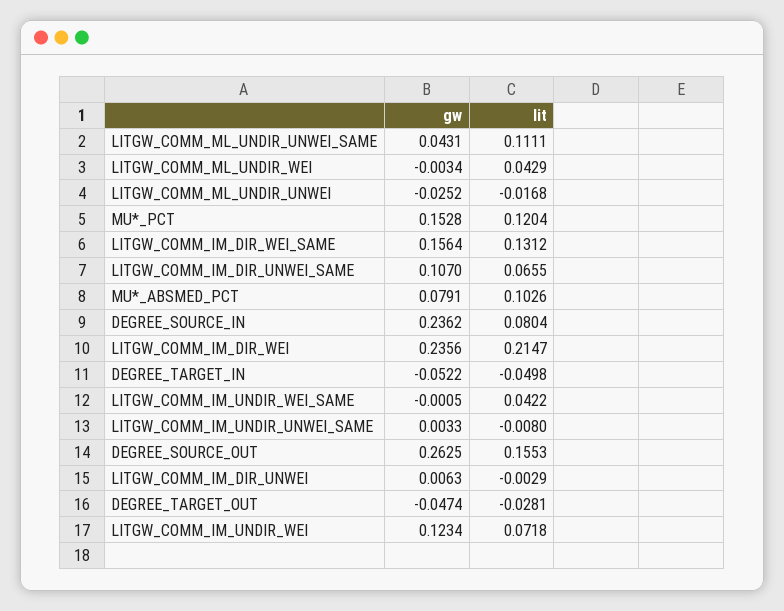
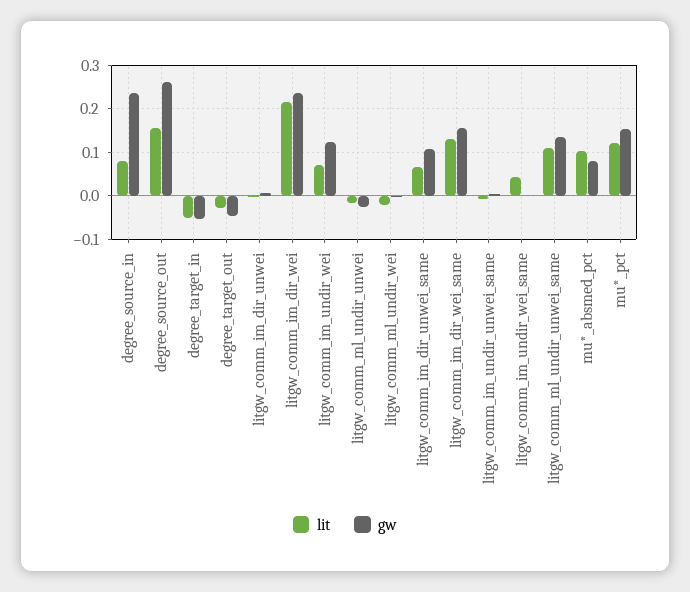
gw, LITGW_COMM_ML_UNDIR_UNWEI_SAME: 0.0431 -> 0.14
lit, LITGW_COMM_ML_UNDIR_WEI: 0.0429 -> -0.02

